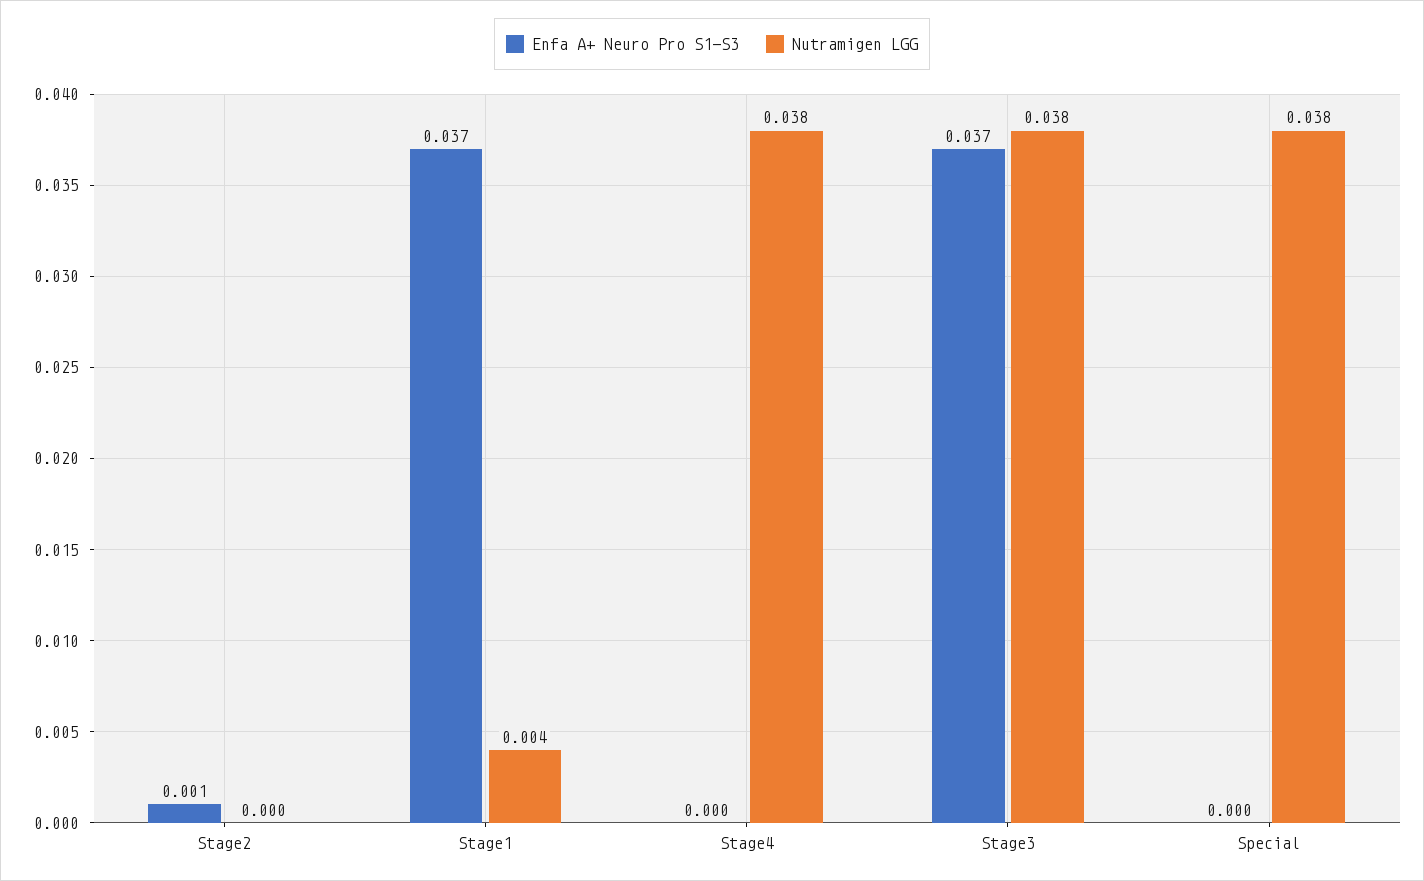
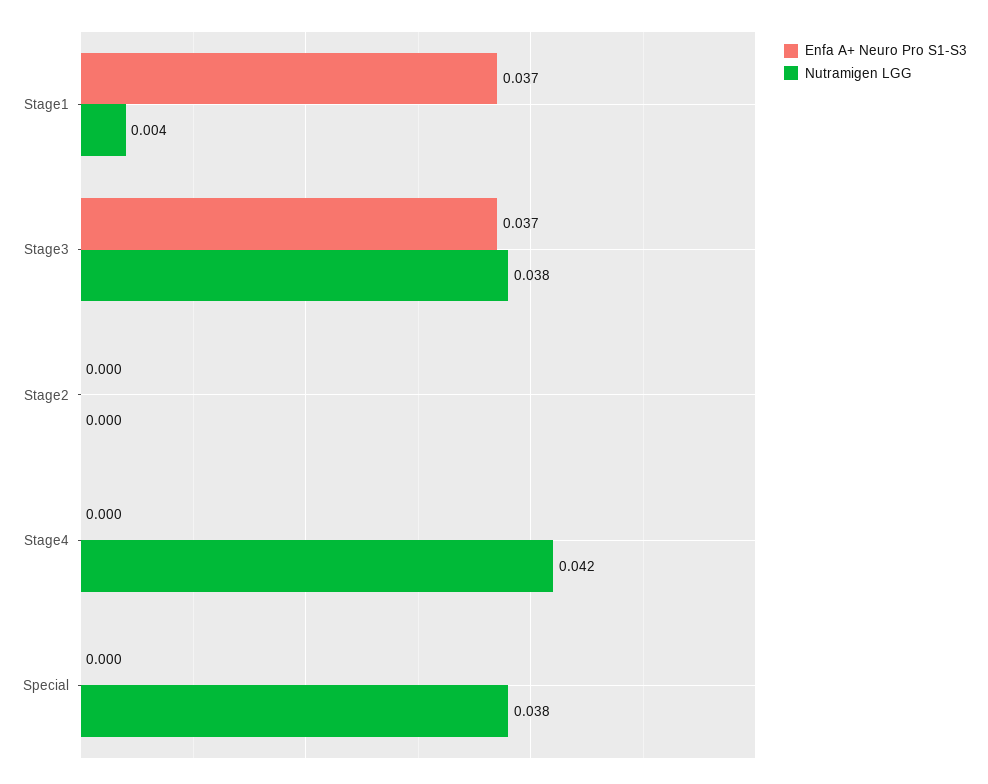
Enfa A+ Neuro Pro S1-S3, Stage2: 0.001 -> 0
Nutramigen LGG, Stage4: 0.038 -> 0.042

